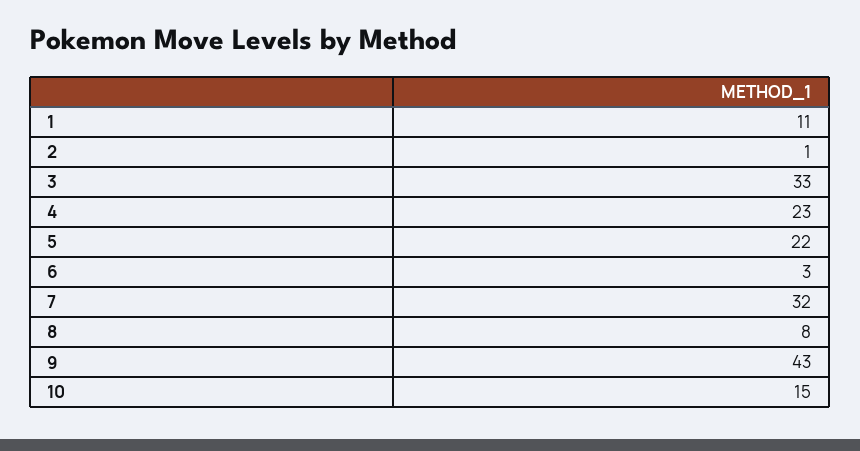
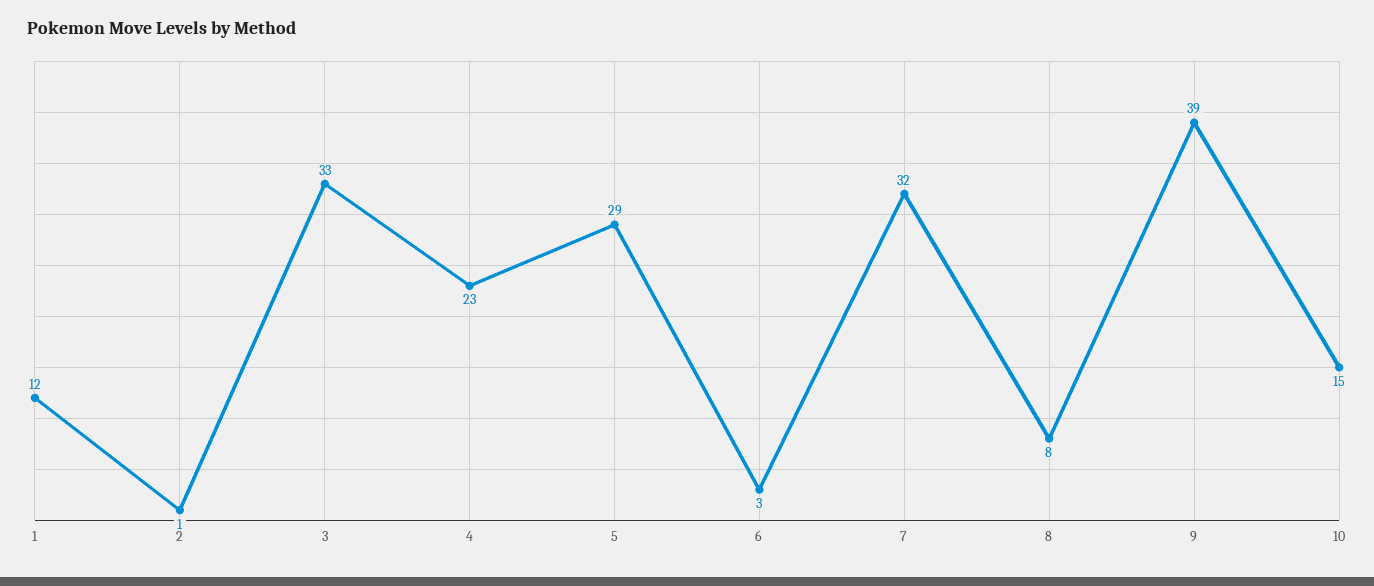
1: 11 -> 12
5: 22 -> 29
9: 43 -> 39

